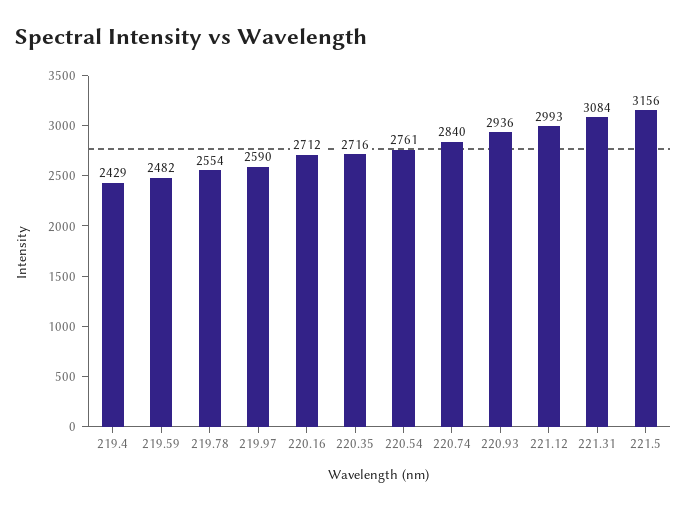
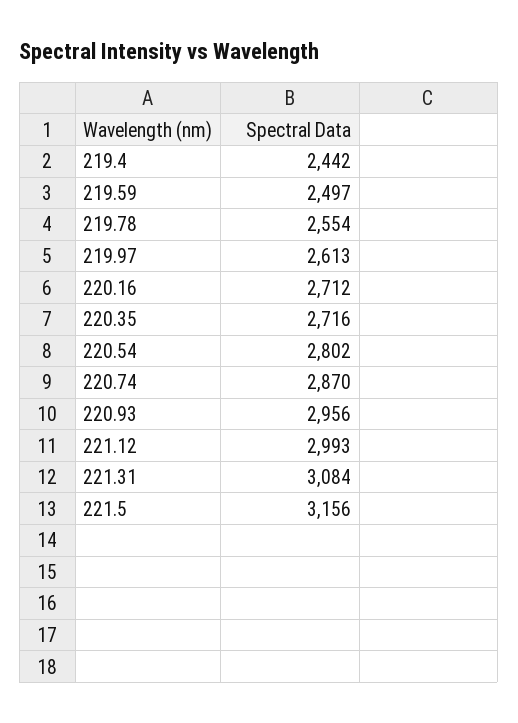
219.4: 2429 -> 2442
219.59: 2482 -> 2497
219.97: 2590 -> 2613
220.54: 2761 -> 2802
220.74: 2840 -> 2870
220.93: 2936 -> 2956

